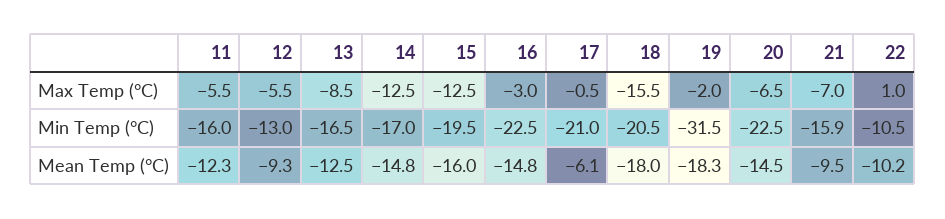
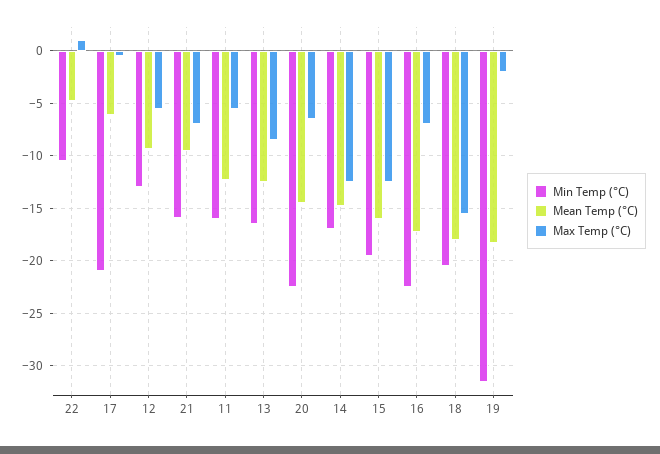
Max Temp (°C), 16: -3 -> -7
Mean Temp (°C), 16: -14.8 -> -17
Mean Temp (°C), 22: -10.2 -> -5

